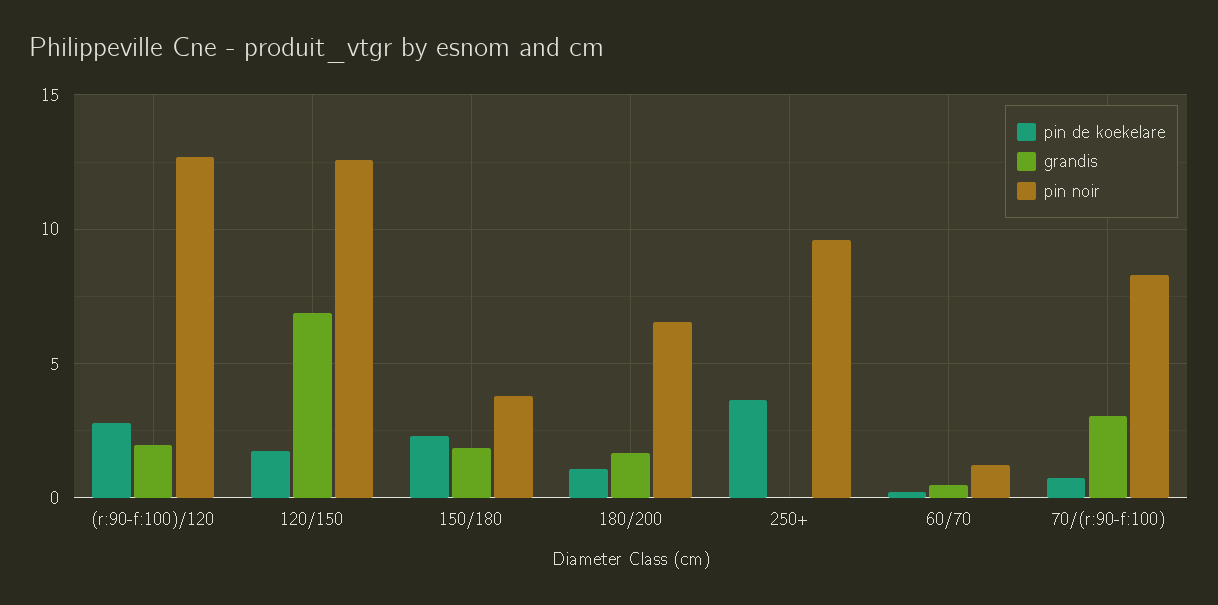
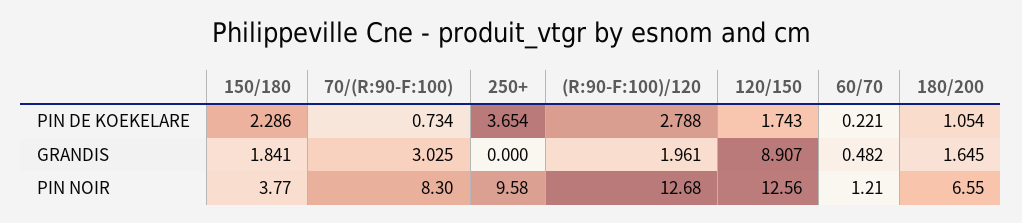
grandis, 120/150: 7 -> 8.907

